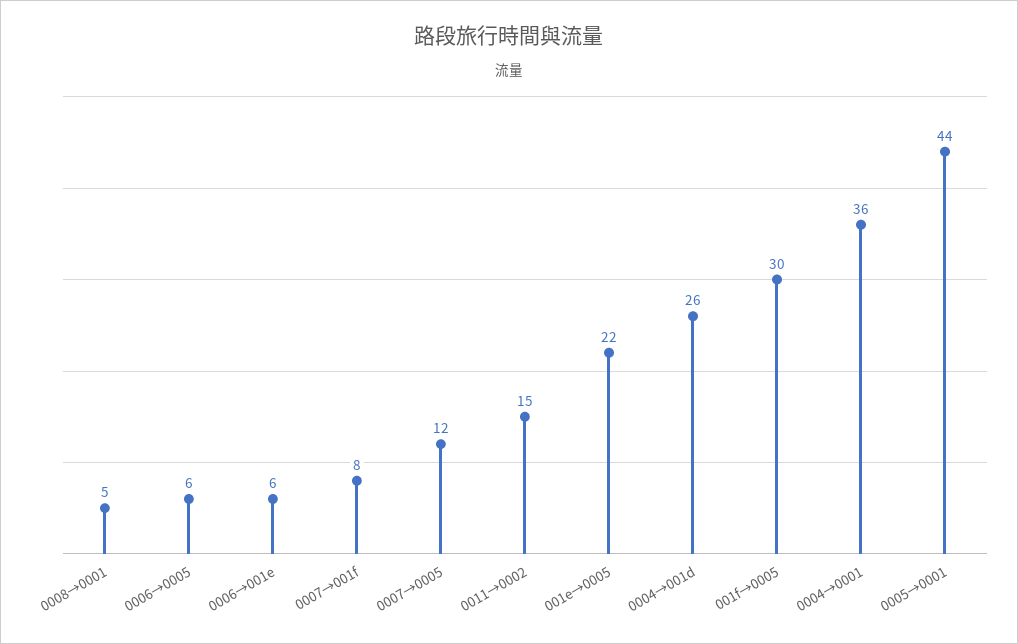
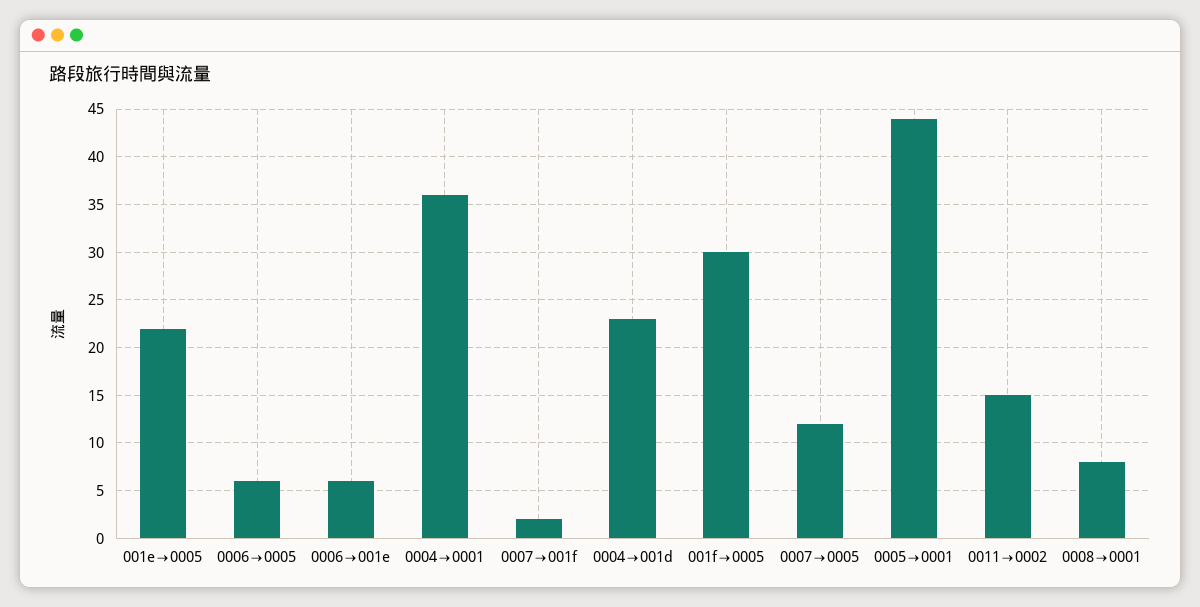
0008→0001: 5 -> 8
0007→001f: 8 -> 2
0004→001d: 26 -> 23

